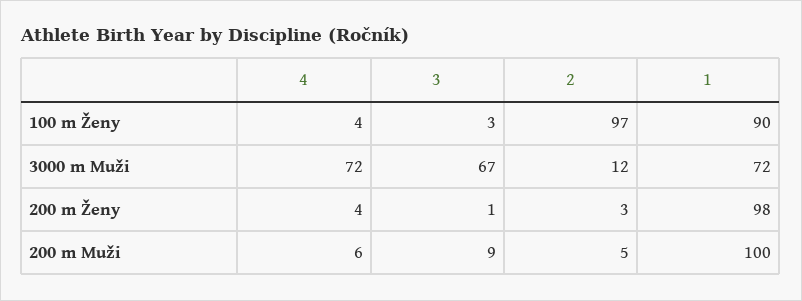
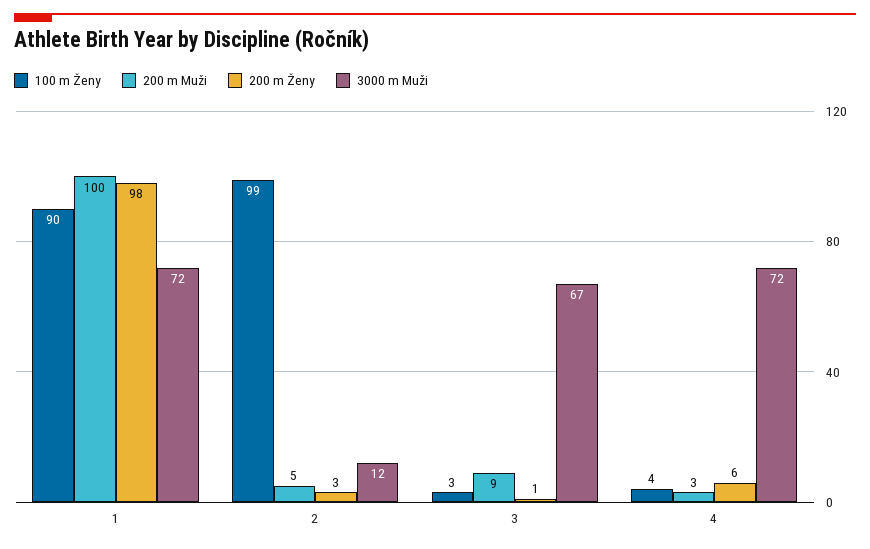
100 m Ženy, 2: 97 -> 99
200 m Ženy, 4: 4 -> 6
200 m Muži, 4: 6 -> 3

